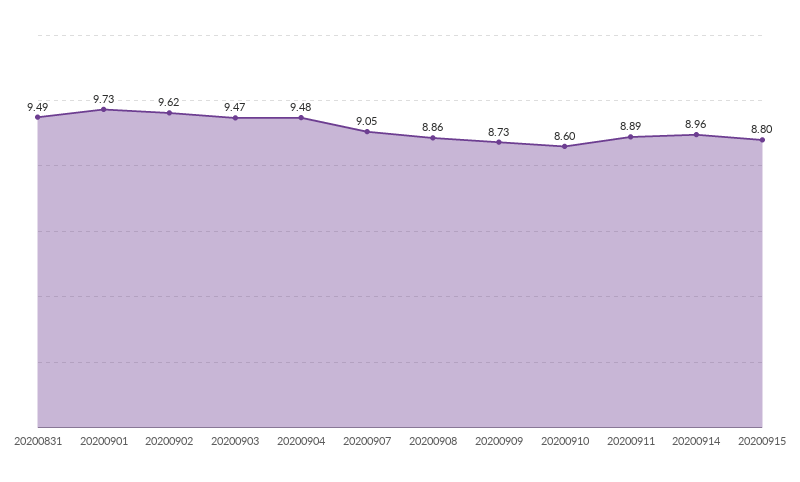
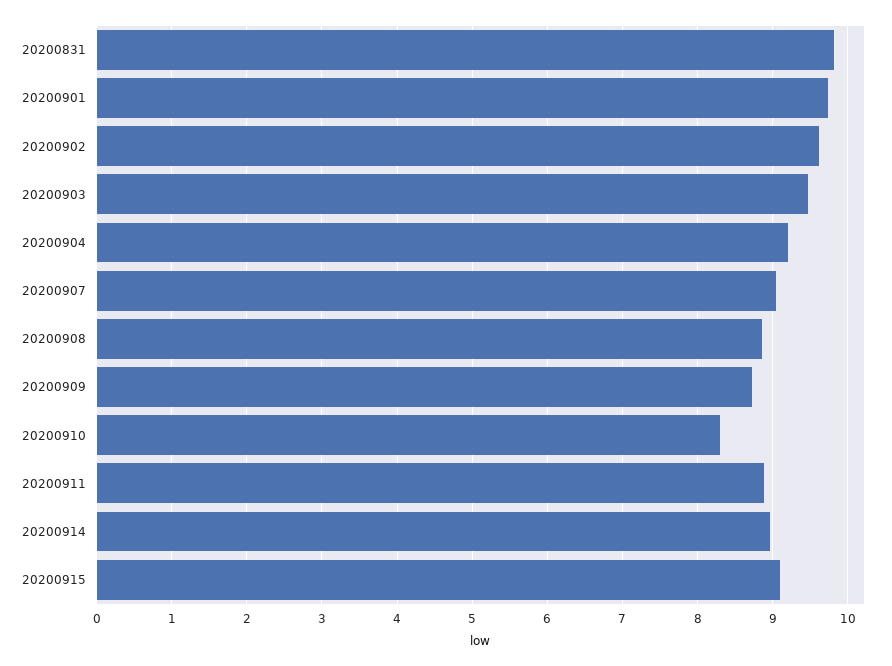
20200831: 9.49 -> 9.8
20200904: 9.48 -> 9.2
20200910: 8.6 -> 8.3
20200915: 8.8 -> 9.1

